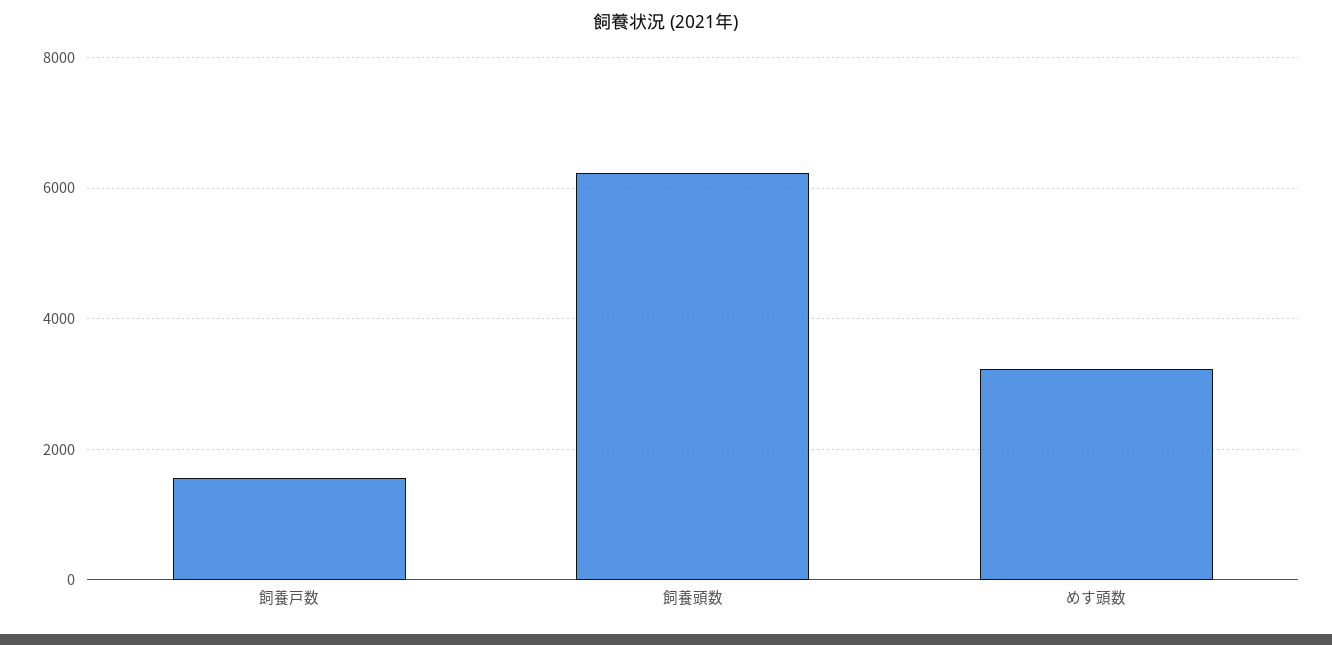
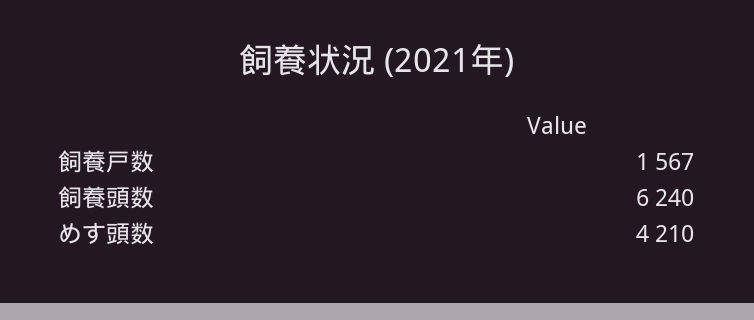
めす頭数: 3200 -> 4210

